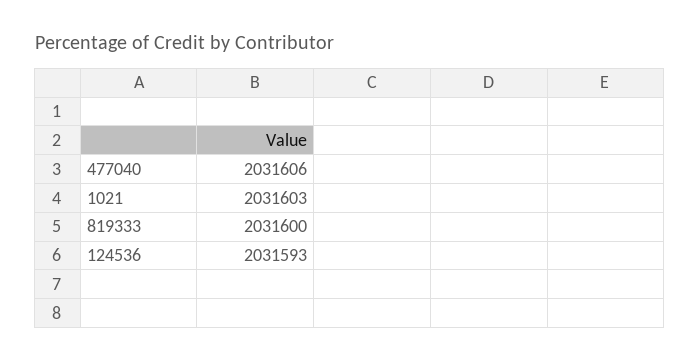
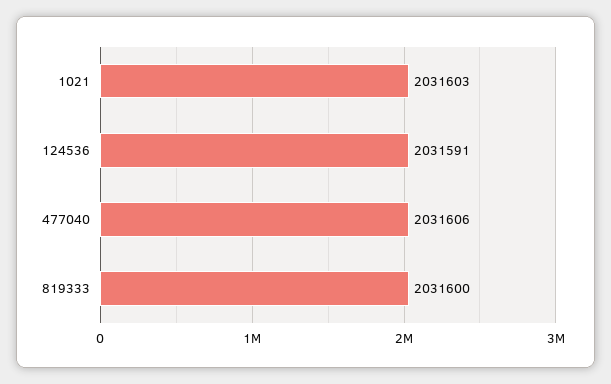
124536: 2031593 -> 2031591

